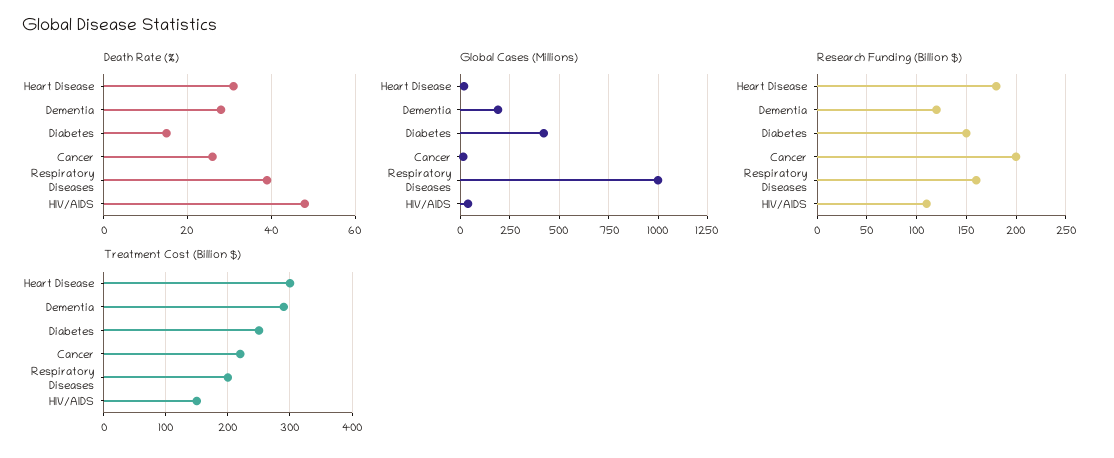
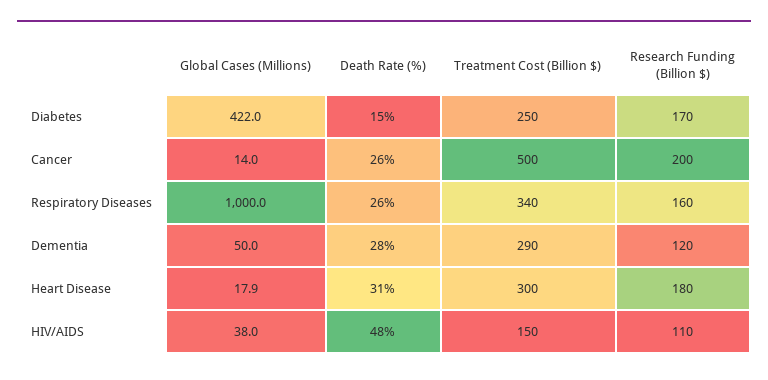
Death Rate (%), Respiratory Diseases: 40 -> 26
Global Cases (Millions), Dementia: 200 -> 50
Research Funding (Billion $), Diabetes: 150 -> 170
Treatment Cost (Billion $), Cancer: 220 -> 500
Treatment Cost (Billion $), Respiratory Diseases: 200 -> 340

